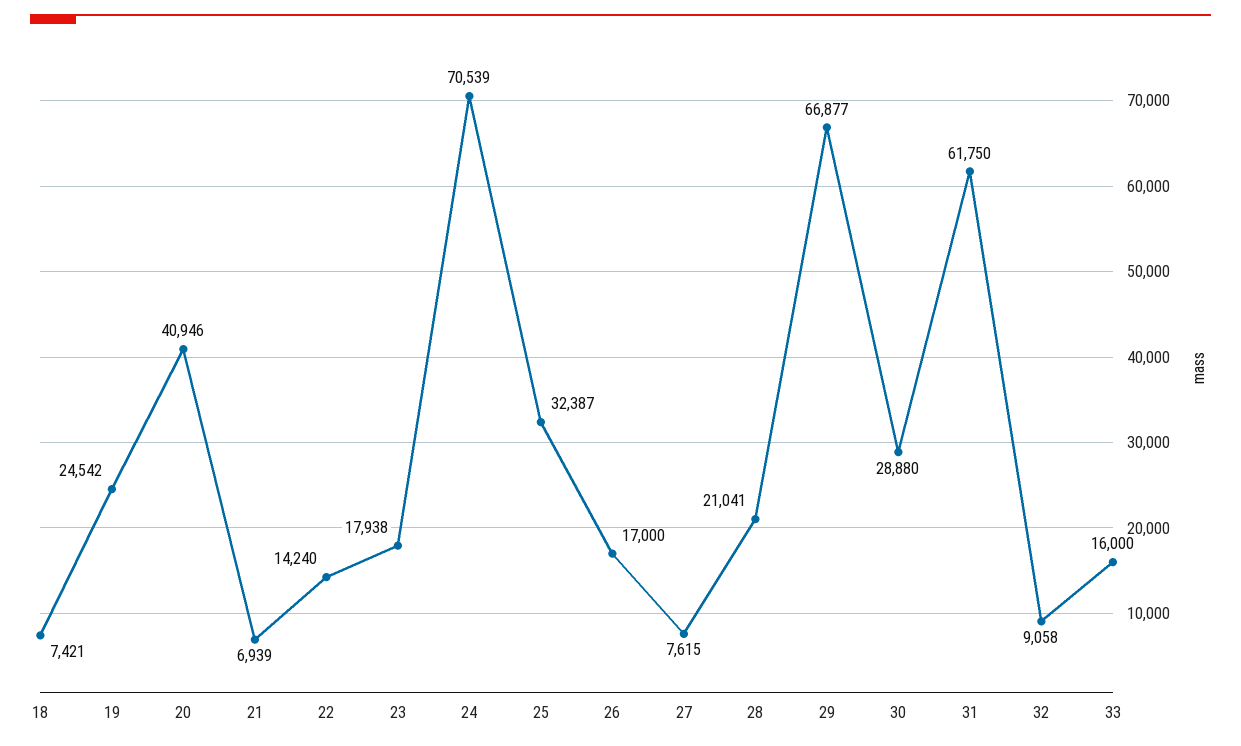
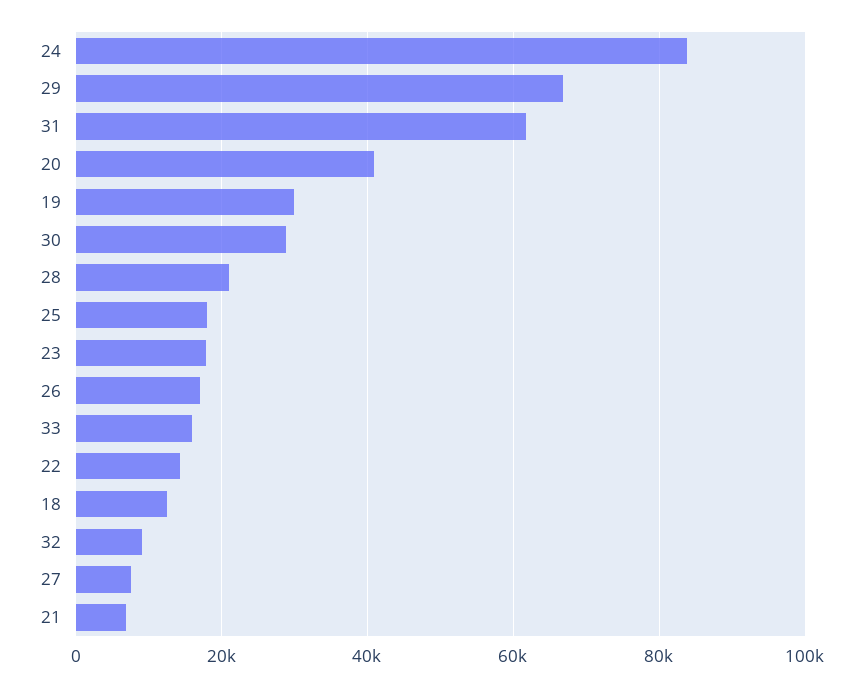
18: 7421 -> 12000
19: 24542 -> 30000
24: 70539 -> 84000
25: 32387 -> 18000

